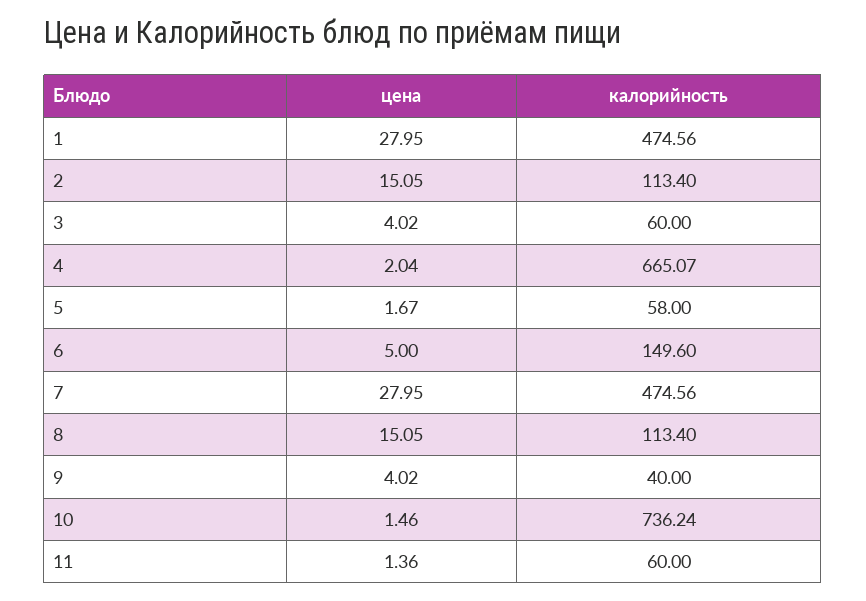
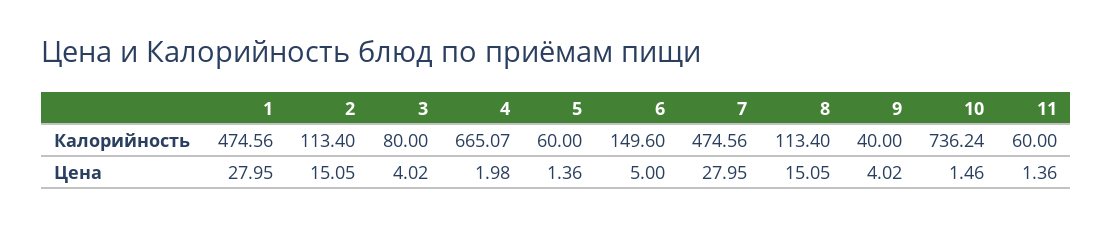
калорийность, 3: 60 -> 80
цена, 4: 2.04 -> 1.98
цена, 5: 1.67 -> 1.36
калорийность, 5: 58 -> 60

